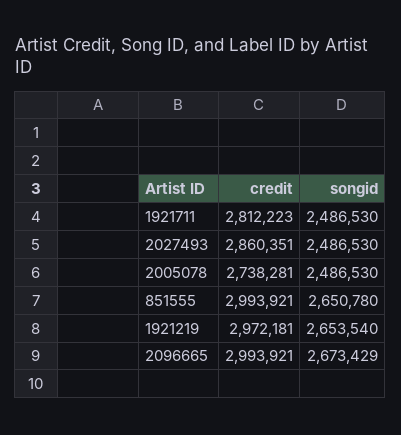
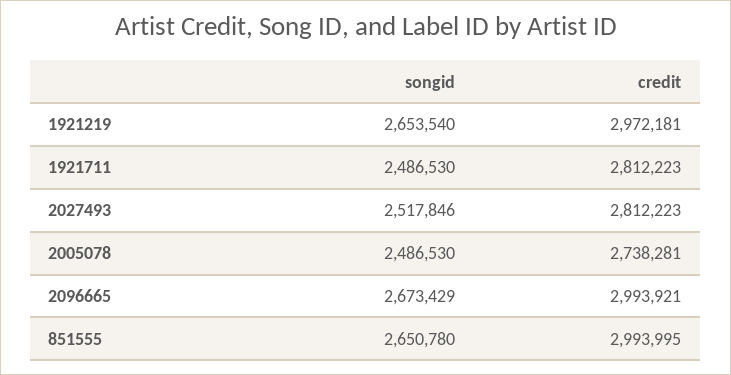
credit, 2027493: 2860351 -> 2812223
songid, 2027493: 2486530 -> 2517846
credit, 851555: 2993921 -> 2993995

